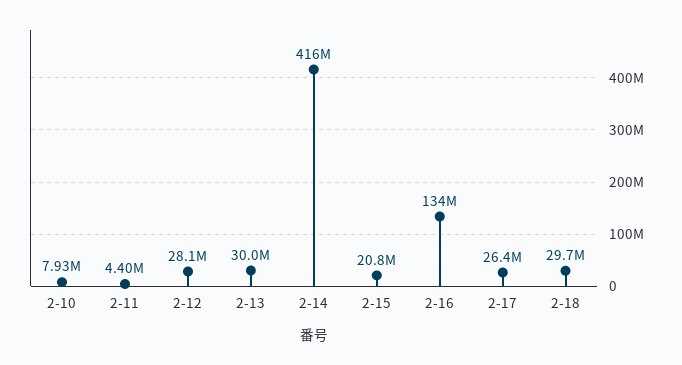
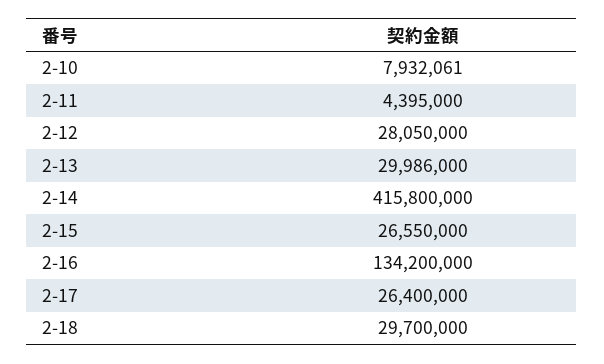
2-15: 20800000 -> 26550000

